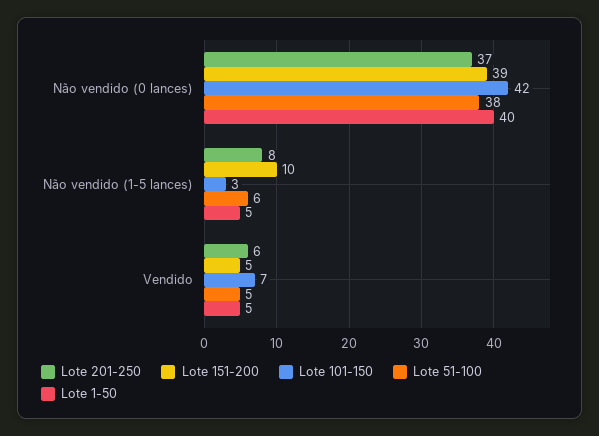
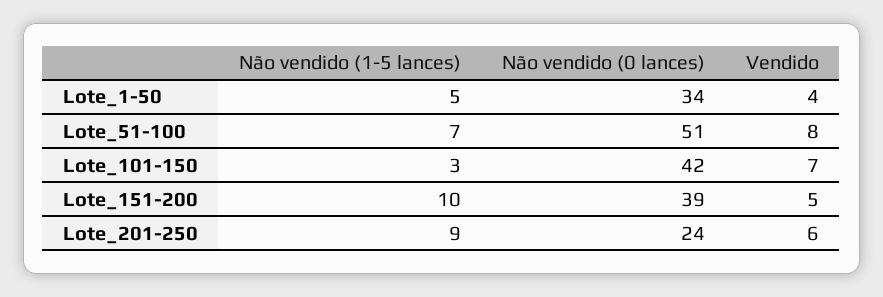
Lote 201-250, Não vendido (0 lances): 37 -> 24
Lote 51-100, Não vendido (0 lances): 38 -> 51
Lote 1-50, Não vendido (0 lances): 40 -> 34
Lote 201-250, Não vendido (1-5 lances): 8 -> 9
Lote 51-100, Não vendido (1-5 lances): 6 -> 7
Lote 51-100, Vendido: 5 -> 8
Lote 1-50, Vendido: 5 -> 4

